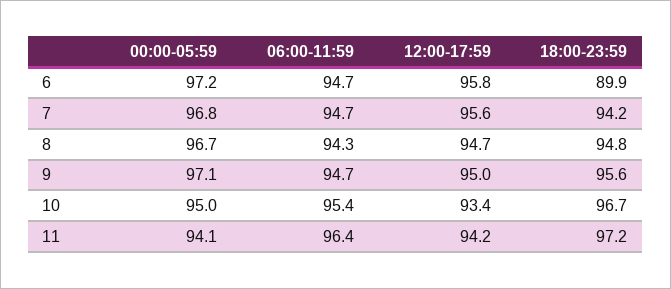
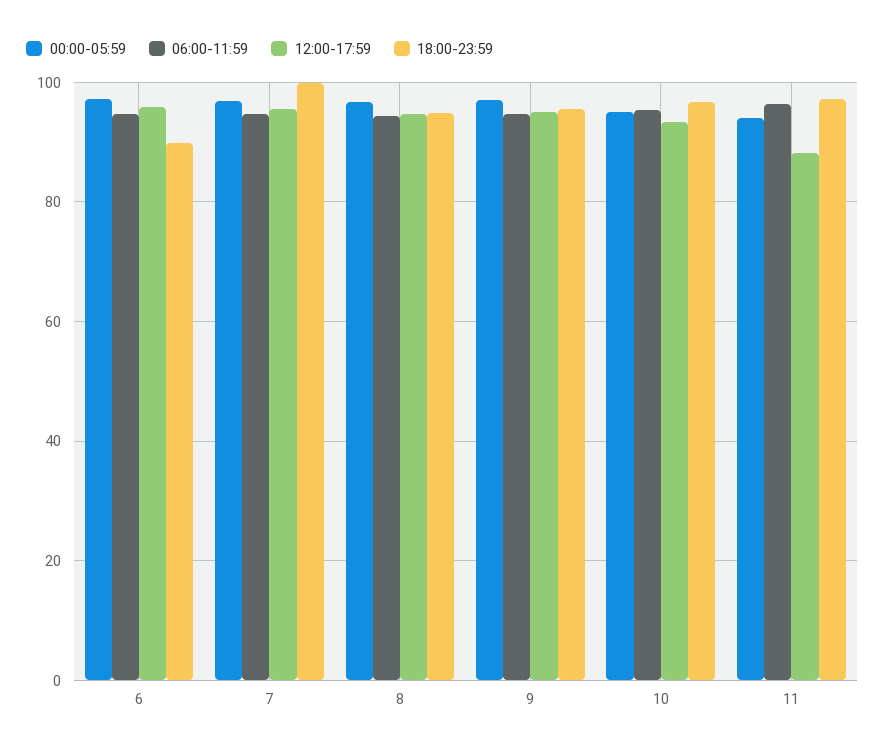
18:00-23:59, 7: 94.2 -> 100
12:00-17:59, 11: 94.2 -> 88

